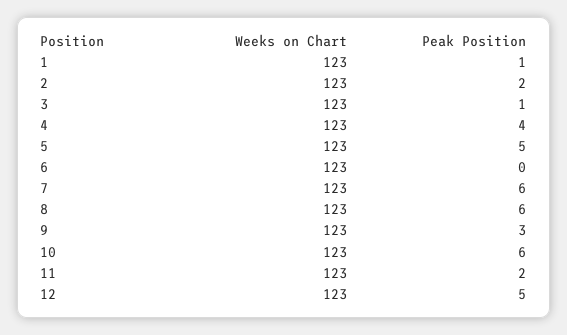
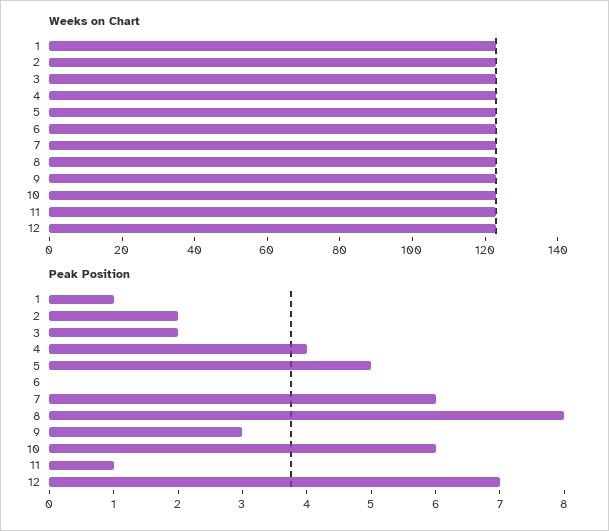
Peak Position, 3: 1 -> 2
Peak Position, 8: 6 -> 8
Peak Position, 11: 2 -> 1
Peak Position, 12: 5 -> 7

